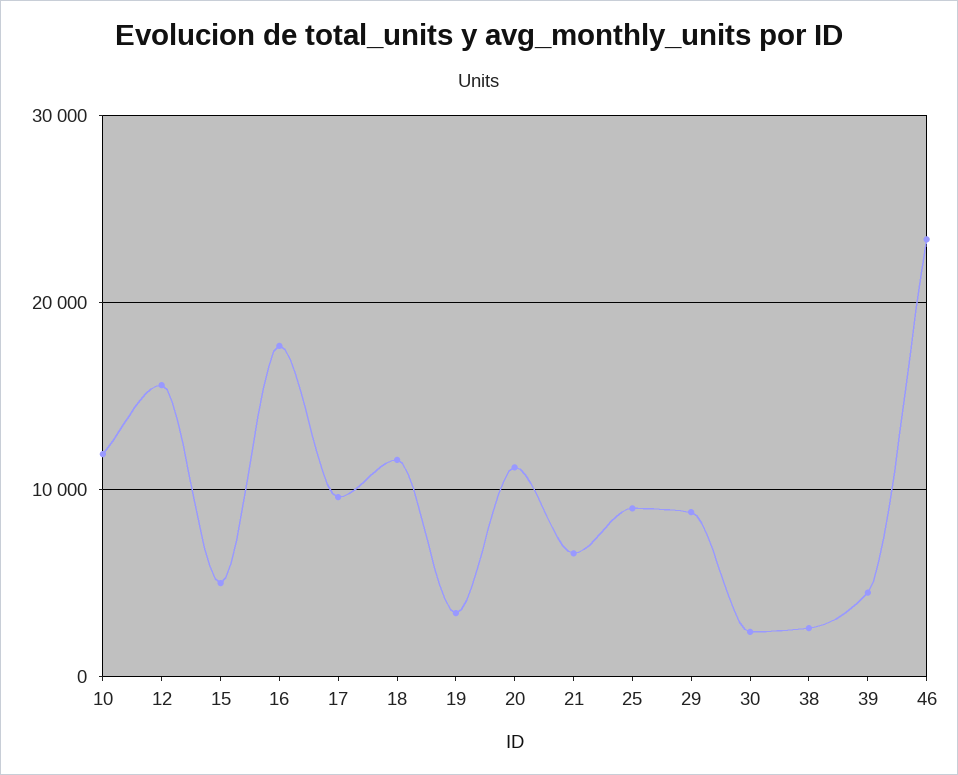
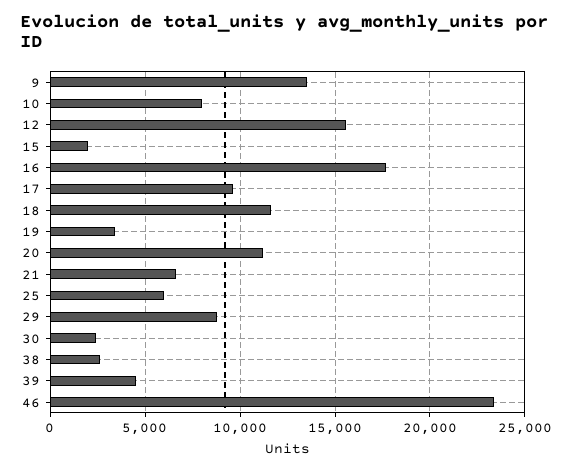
10: 12000 -> 8000
15: 5000 -> 2000
25: 9000 -> 6000
9: none -> 13500

